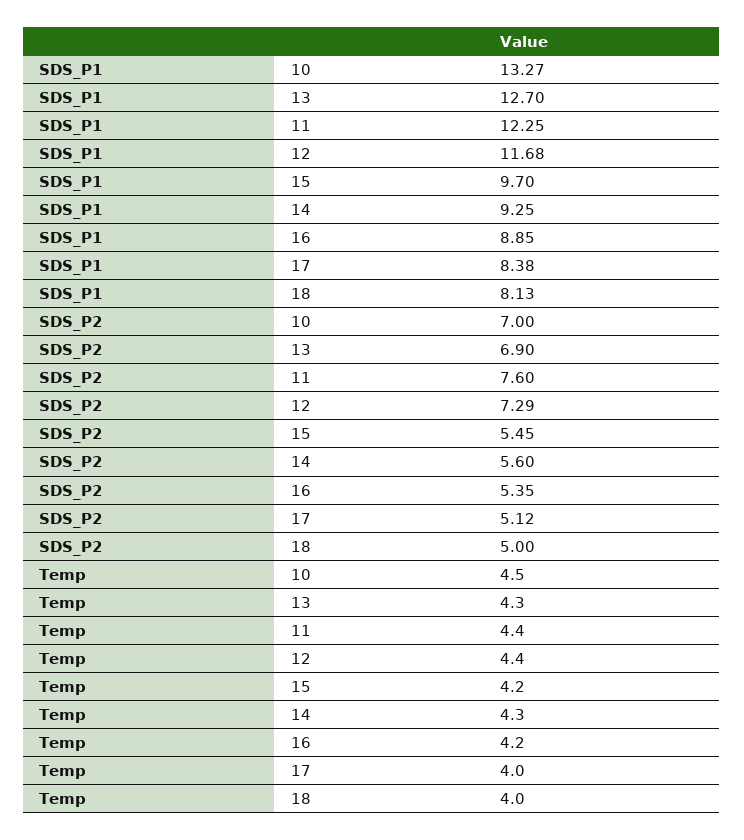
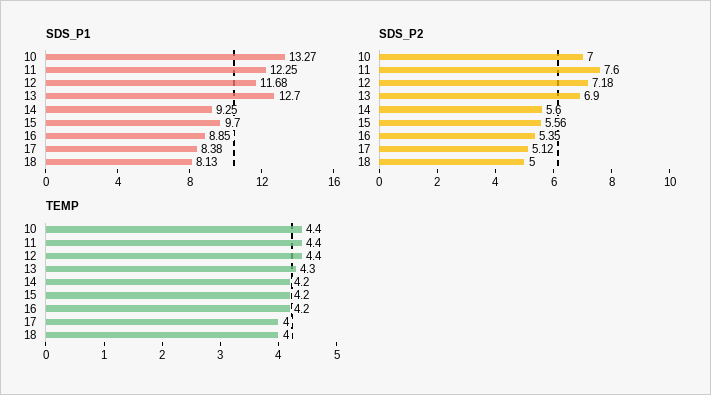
SDS_P2, 12: 7.29 -> 7.18
SDS_P2, 15: 5.45 -> 5.56
Temp, 10: 4.5 -> 4.4
Temp, 14: 4.3 -> 4.2

